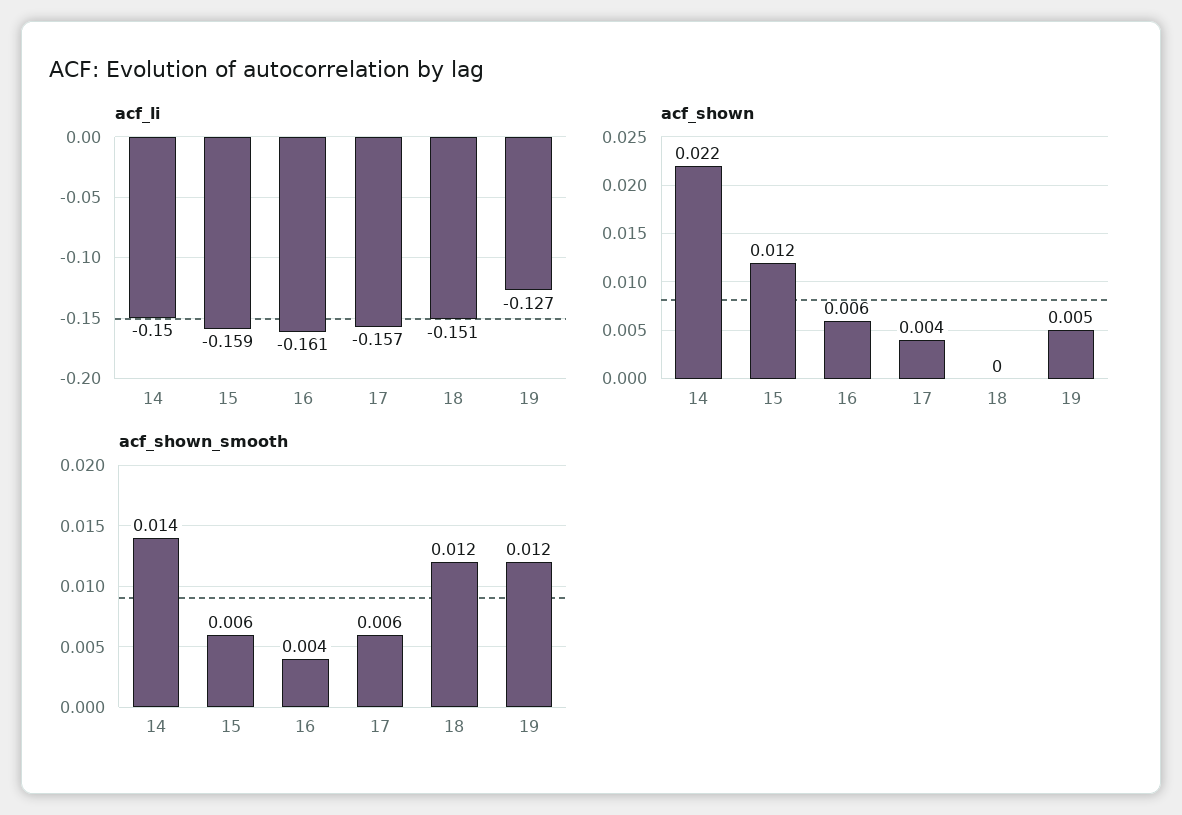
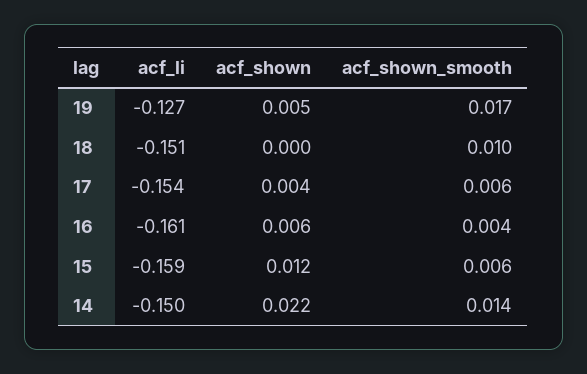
acf_li, 17: -0.157 -> -0.154
acf_shown_smooth, 18: 0.012 -> 0.01
acf_shown_smooth, 19: 0.012 -> 0.017

